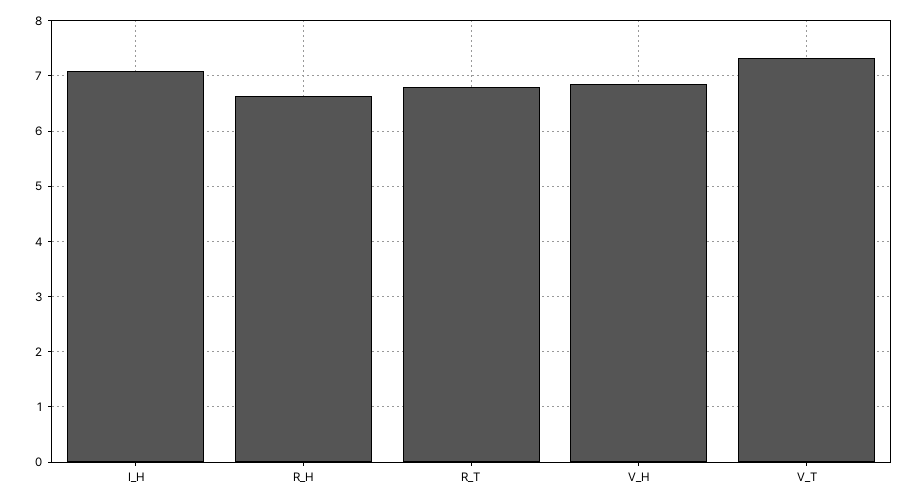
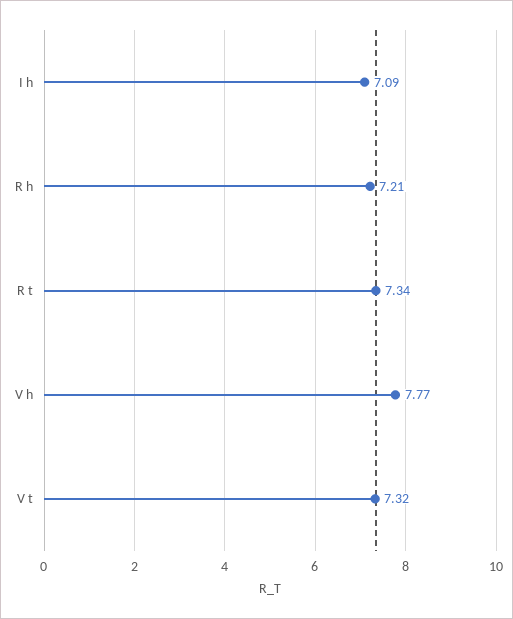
R_H: 6.6 -> 7.21
R_T: 6.8 -> 7.34
V_H: 6.8 -> 7.77

